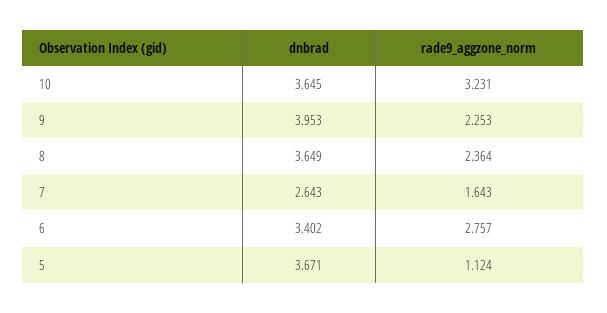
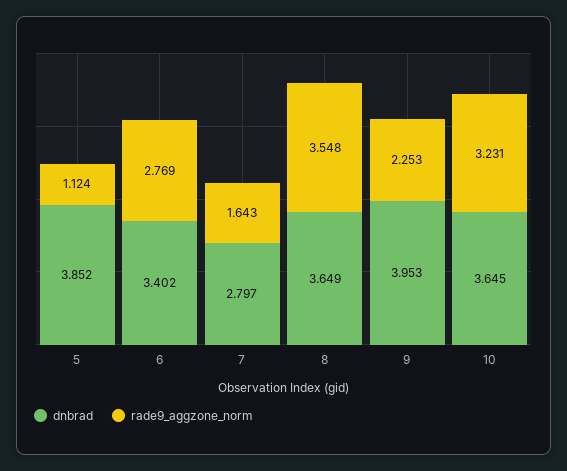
rade9_aggzone_norm, 8: 2.364 -> 3.548
dnbrad, 7: 2.643 -> 2.797
rade9_aggzone_norm, 6: 2.757 -> 2.769
dnbrad, 5: 3.671 -> 3.852

